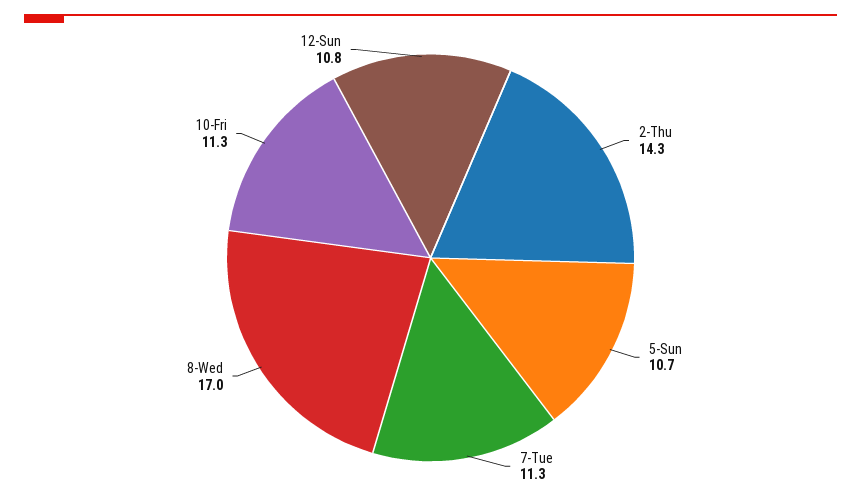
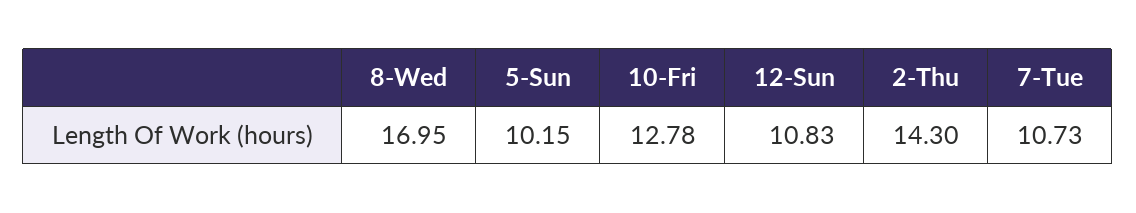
5-Sun: 10.7 -> 10.15
7-Tue: 11.3 -> 10.73
10-Fri: 11.3 -> 12.78

